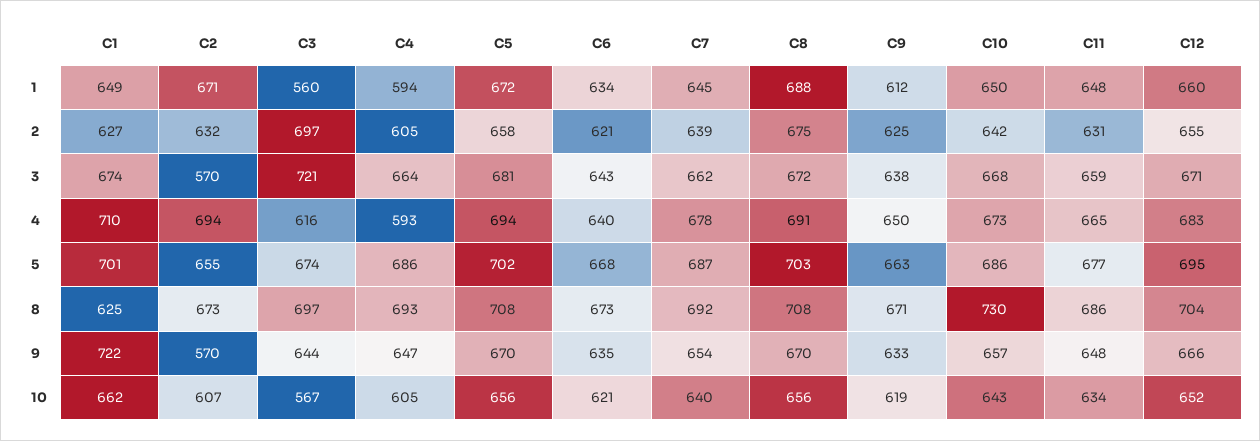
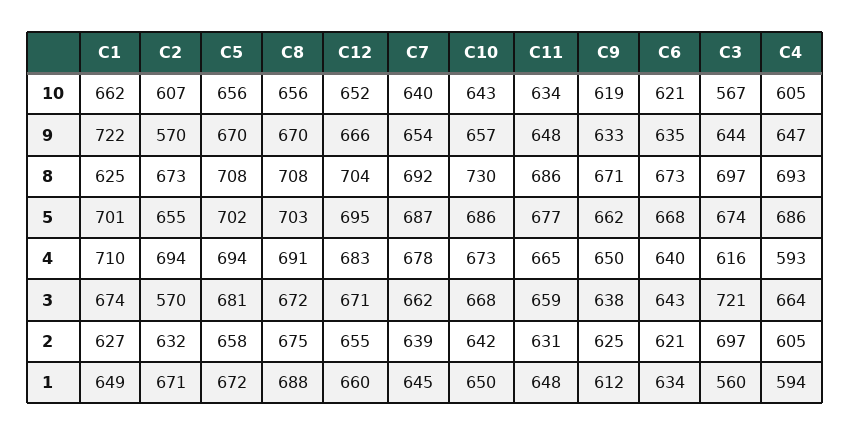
C9, 5: 663 -> 662

